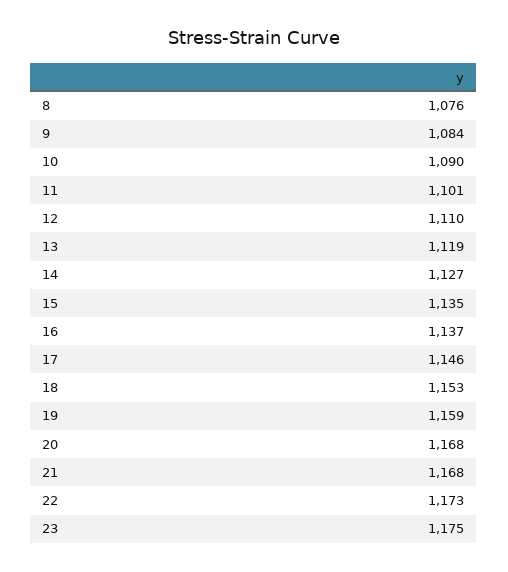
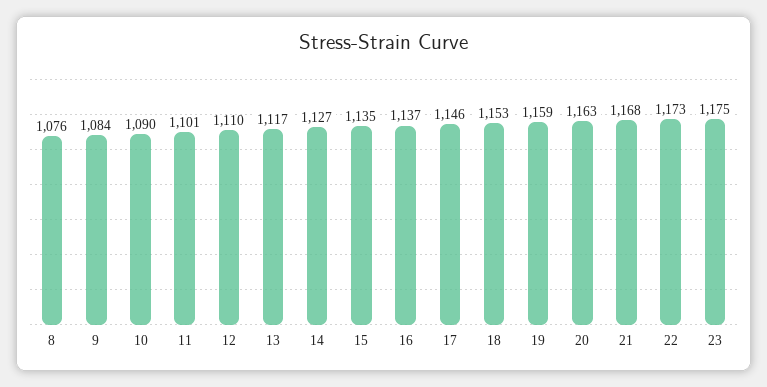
13: 1119 -> 1117
20: 1168 -> 1163

